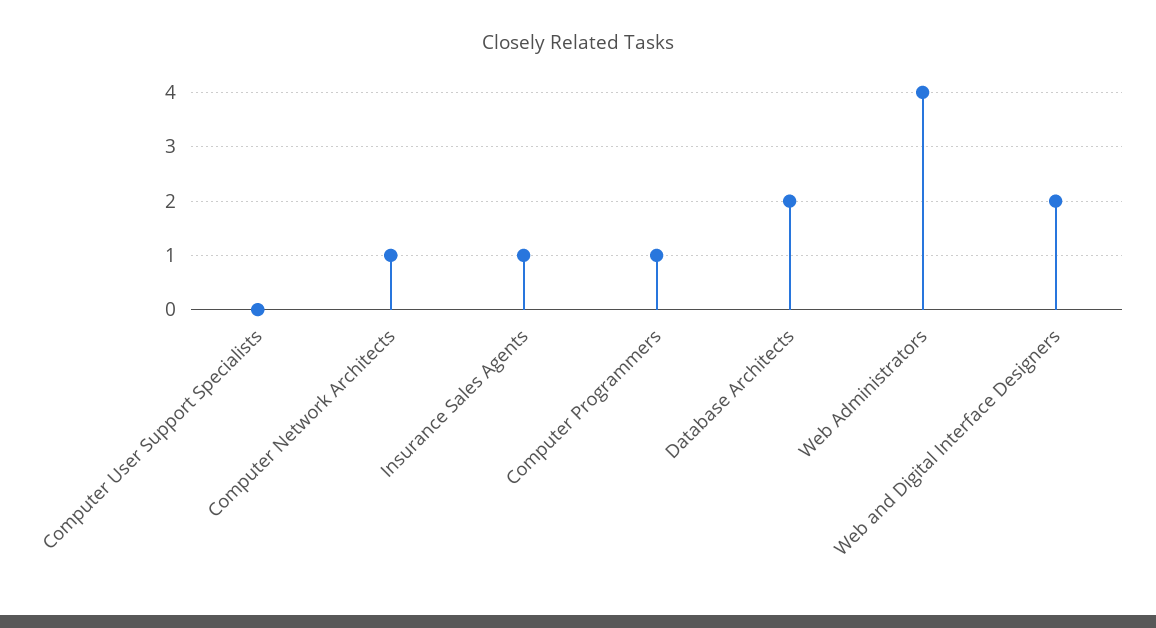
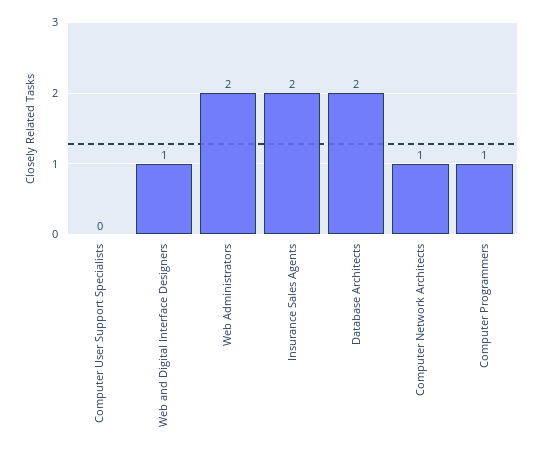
Insurance Sales Agents: 1 -> 2
Web Administrators: 4 -> 2
Web and Digital Interface Designers: 2 -> 1

